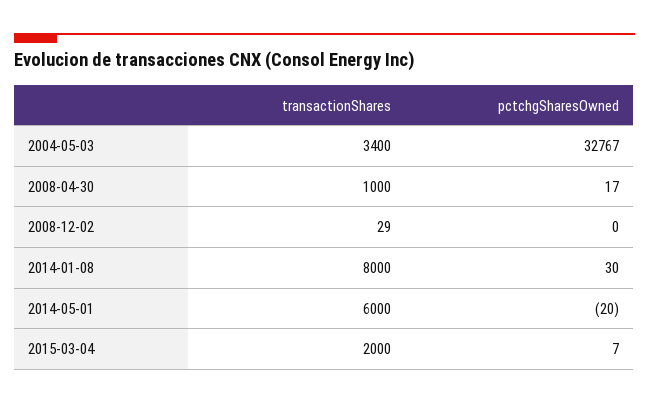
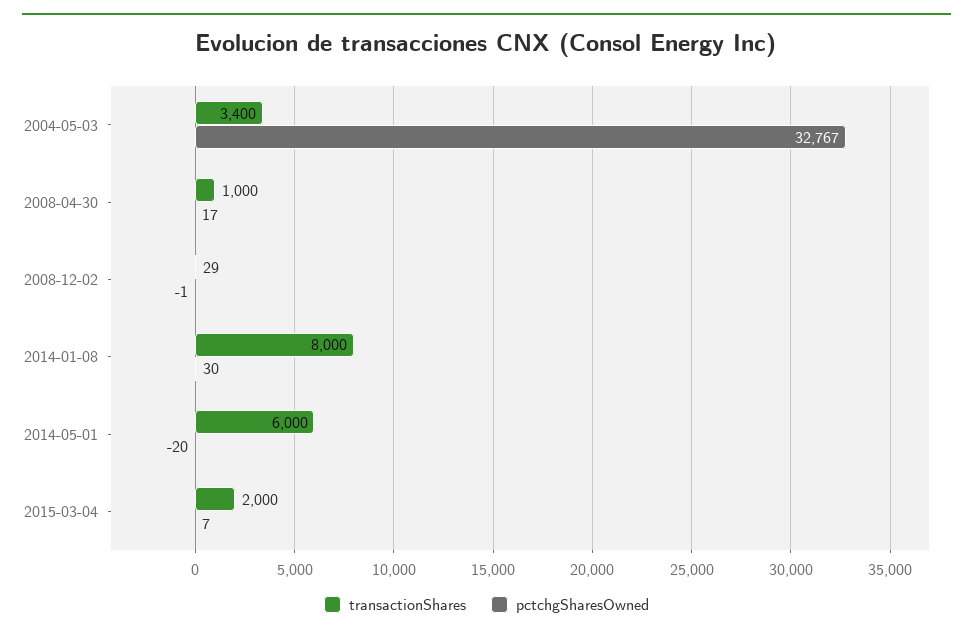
pctchgSharesOwned, 2008-12-02: 0 -> -1

